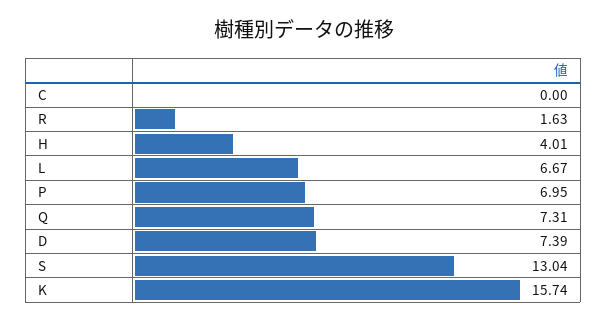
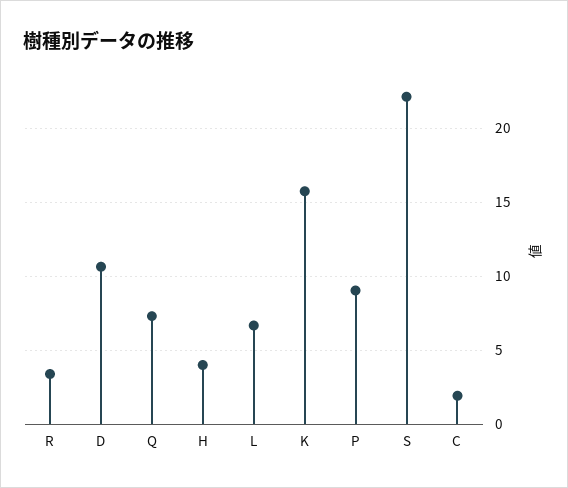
C: 0 -> 2
R: 1.63 -> 3.5
P: 6.95 -> 9
D: 7.39 -> 10.5
S: 13.04 -> 22

